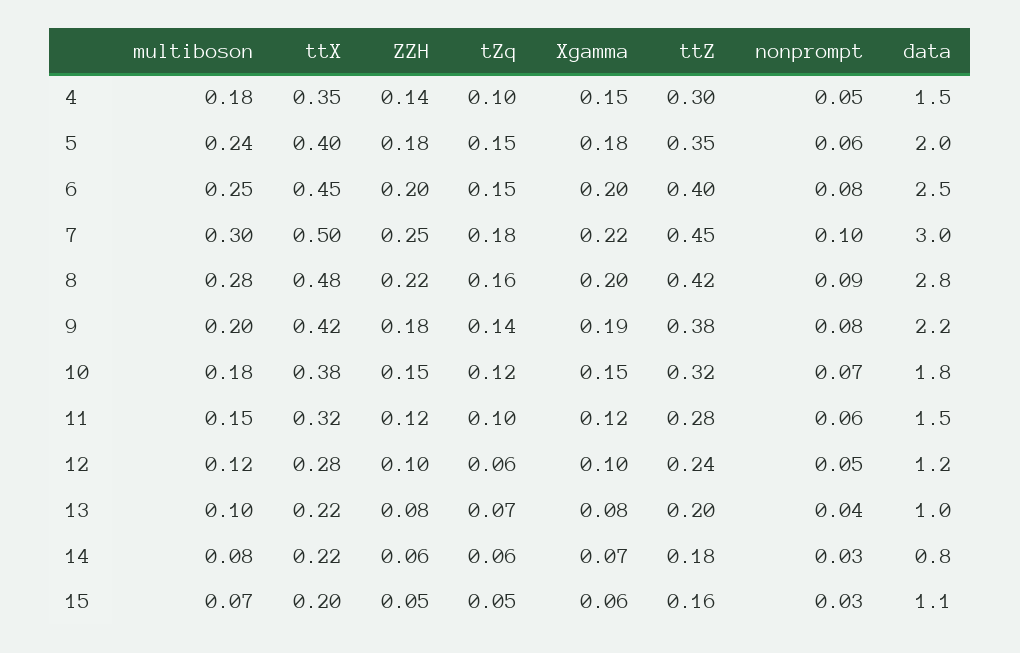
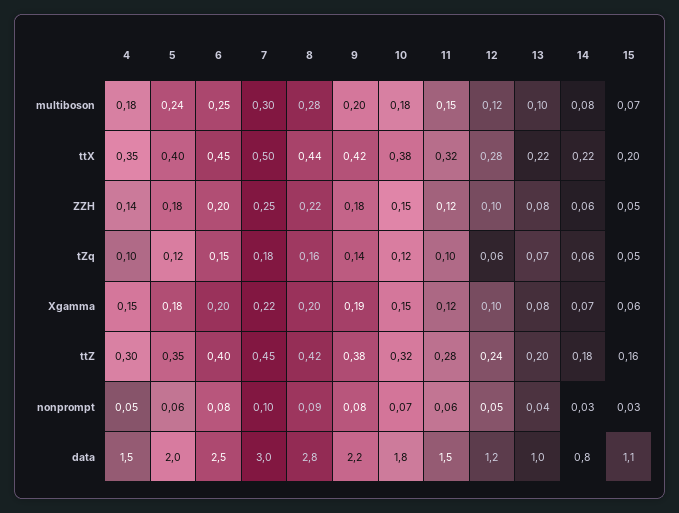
tZq, 5: 0.15 -> 0.12
ttX, 8: 0.48 -> 0.44

